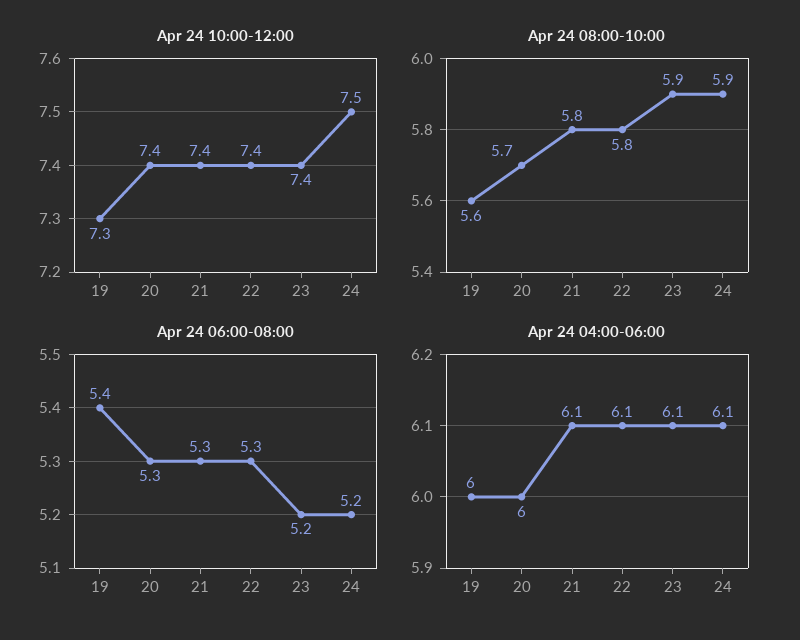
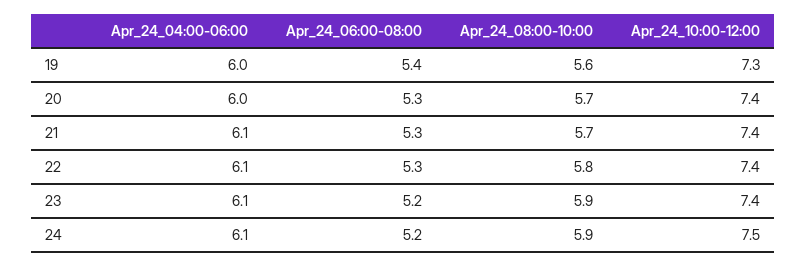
Apr 24 08:00-10:00, 21: 5.8 -> 5.7

